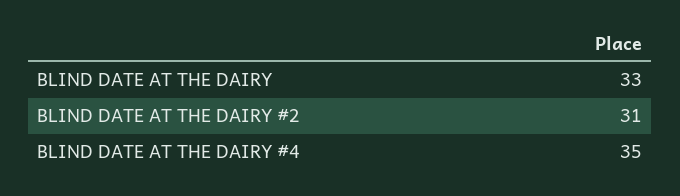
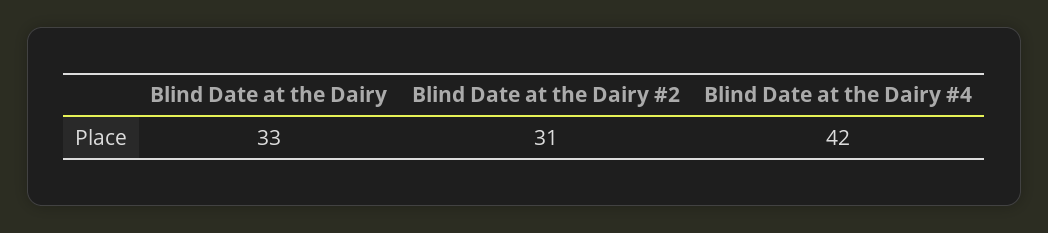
BLIND DATE AT THE DAIRY #4: 35 -> 42

